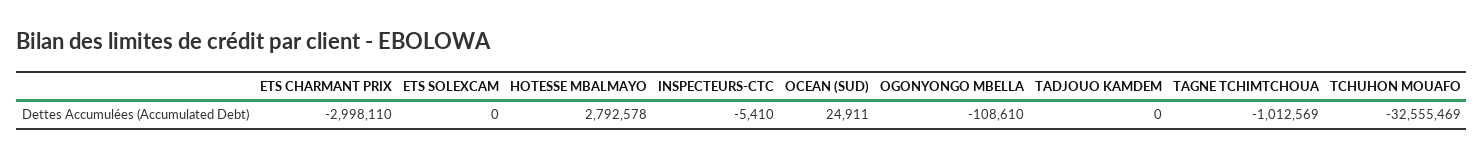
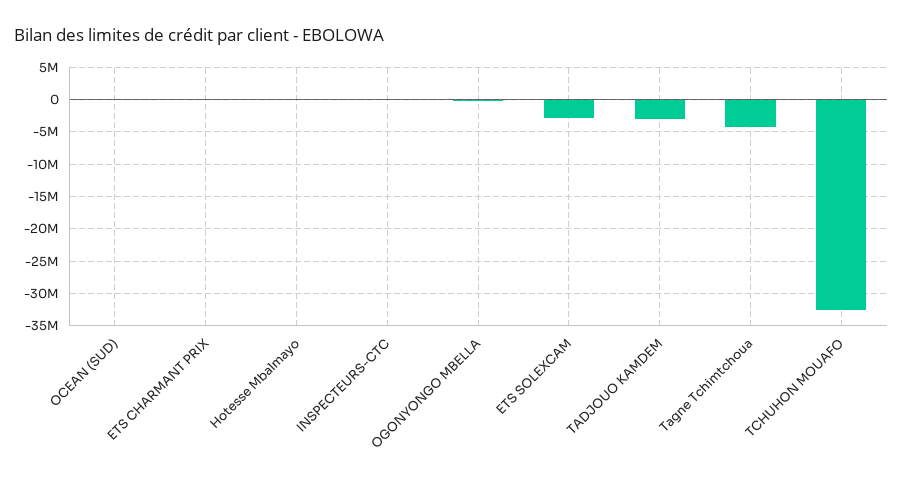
ETS CHARMANT PRIX: -2998110 -> 0
ETS SOLEXCAM: 0 -> -3000000
HOTESSE MBALMAYO: 2792578 -> 0
TADJOUO KAMDEM: 0 -> -3000000
TAGNE TCHIMTCHOUA: -1012569 -> -4000000

